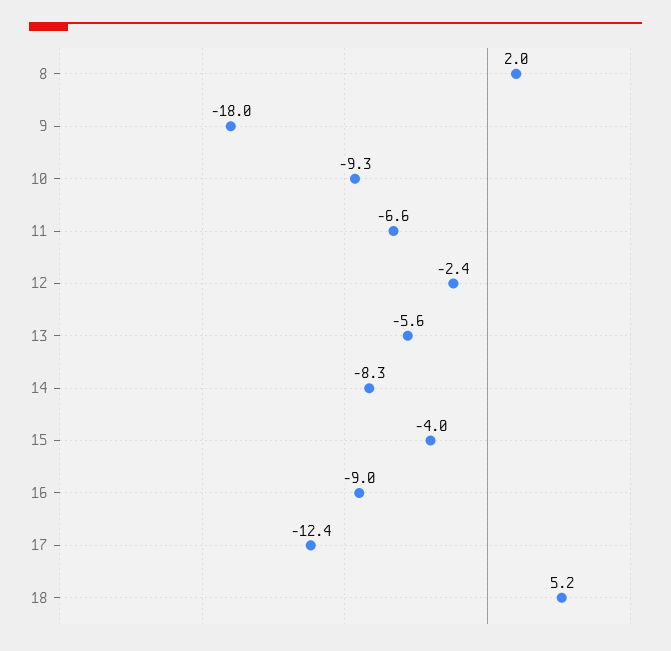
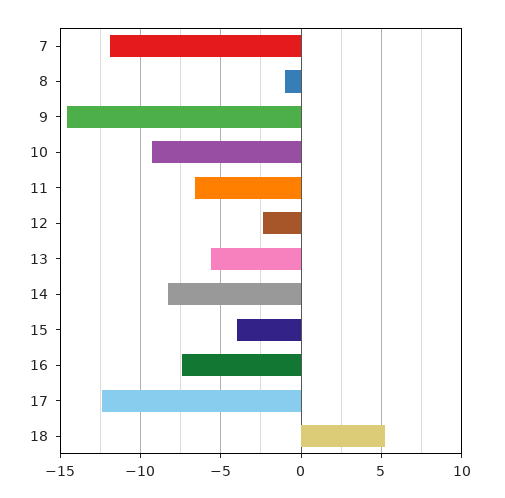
8: 2 -> -1
9: -18 -> -14.5
16: -9 -> -7.5
7: none -> -12

